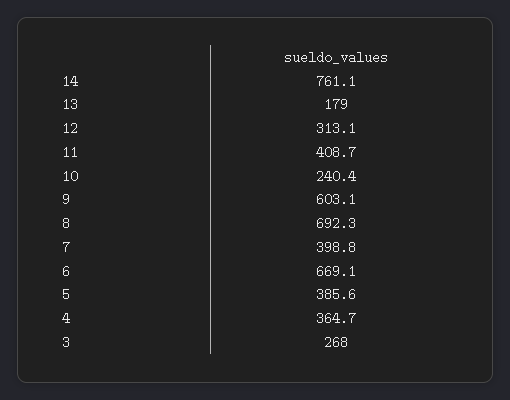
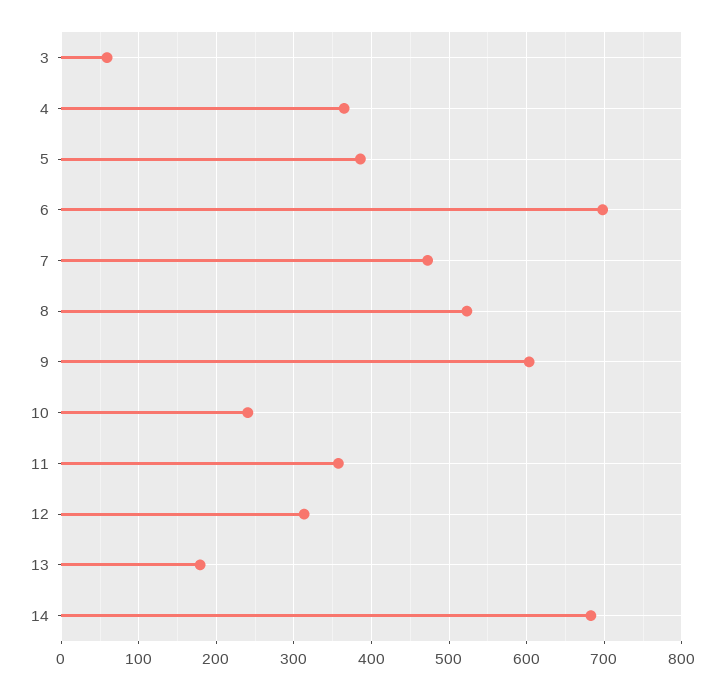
14: 761.1 -> 680
11: 408.7 -> 360
8: 692.3 -> 520
7: 398.8 -> 470
6: 669.1 -> 700
3: 268 -> 60

